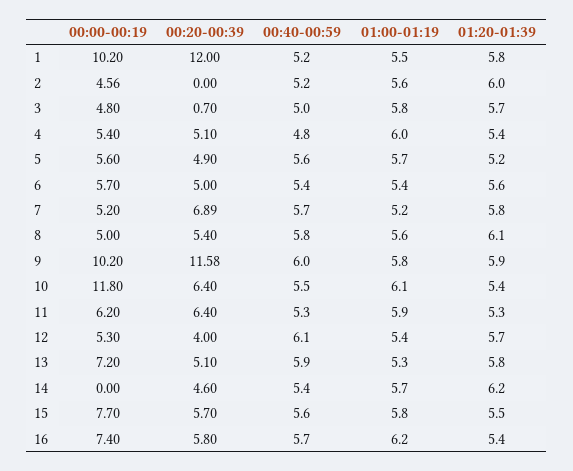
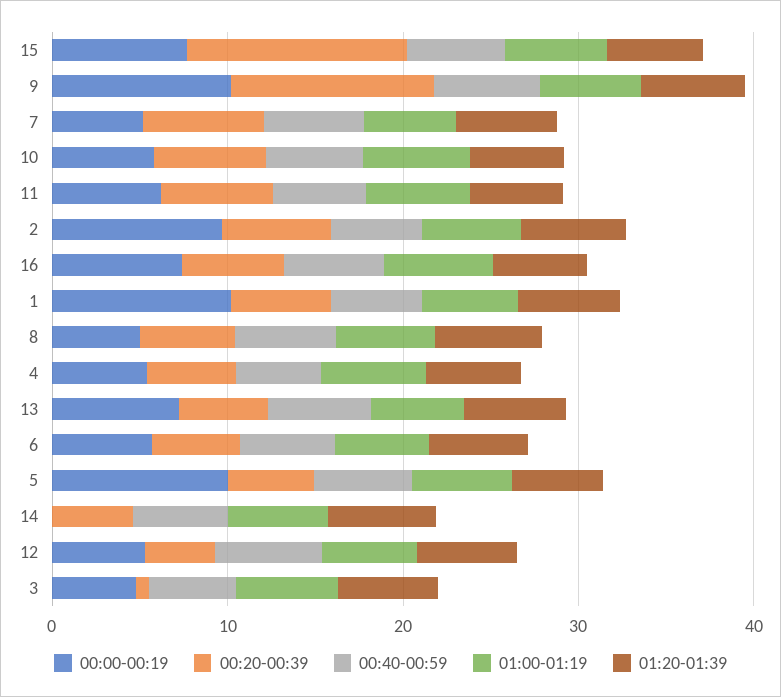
00:20-00:39, 1: 12 -> 6
00:00-00:19, 2: 4.56 -> 10
00:20-00:39, 2: 0 -> 6
00:00-00:19, 5: 5.6 -> 10
00:00-00:19, 10: 11.8 -> 6
00:20-00:39, 15: 5.7 -> 12

